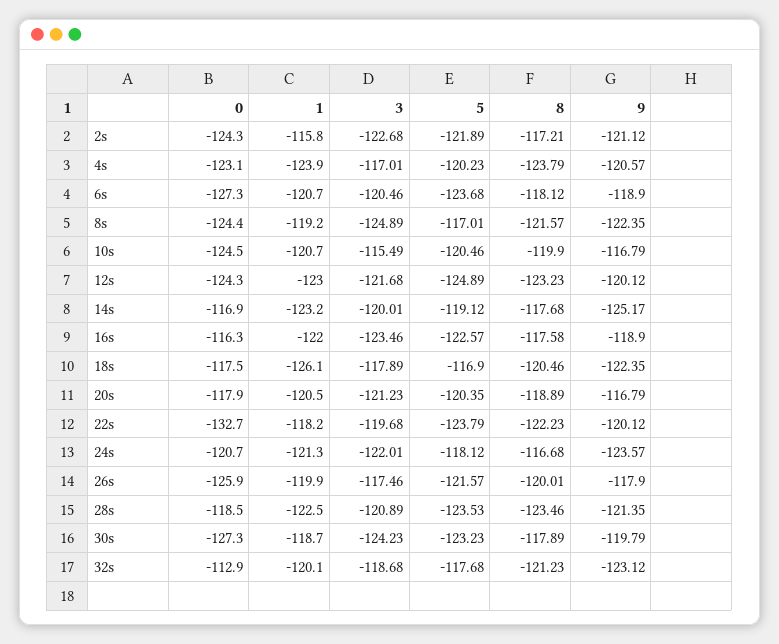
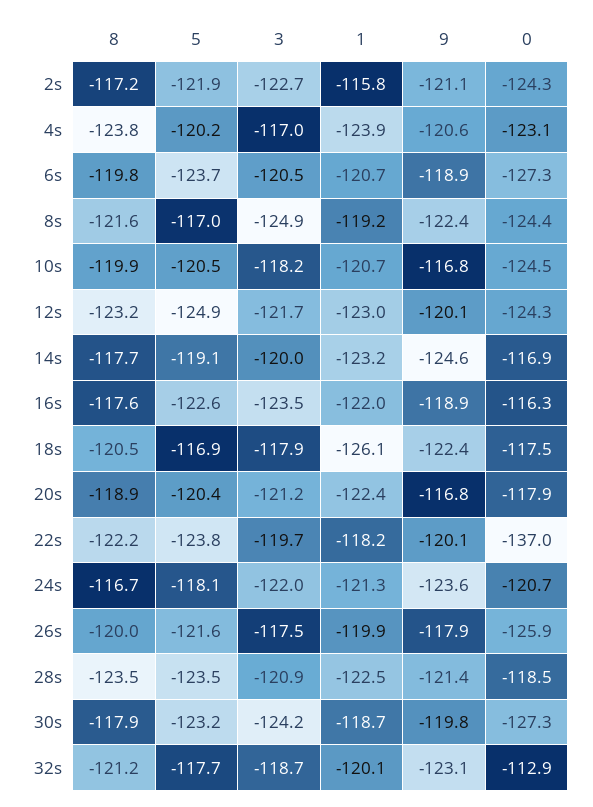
8, 6s: -118.12 -> -119.8
3, 10s: -115.49 -> -118.2
9, 14s: -125.17 -> -124.6
1, 20s: -120.5 -> -122.4
0, 22s: -132.7 -> -137

